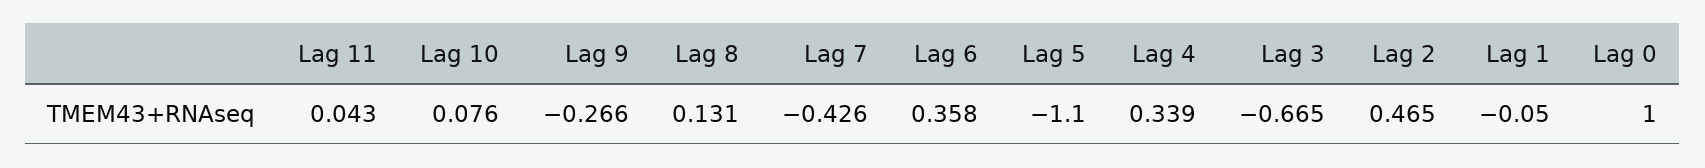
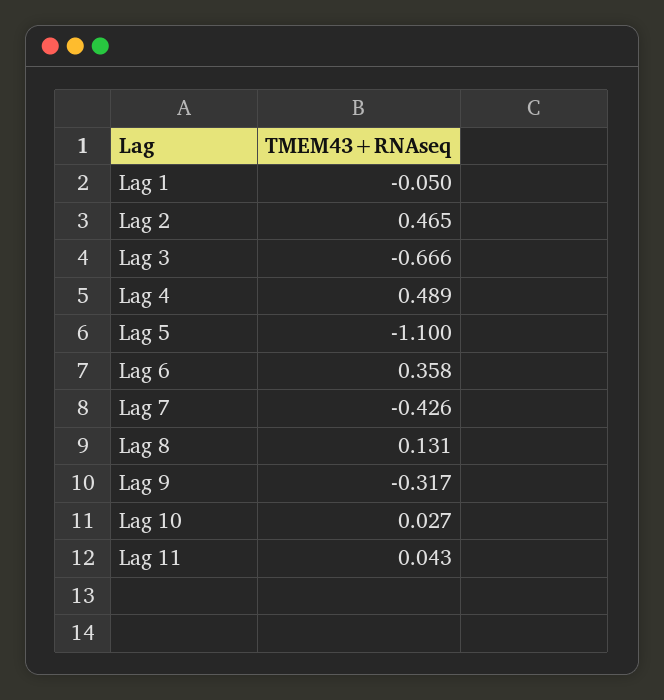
Lag 10: 0.076 -> 0.027
Lag 9: -0.266 -> -0.317
Lag 4: 0.339 -> 0.489
Lag 3: -0.665 -> -0.666
Lag 0: 1 -> none

